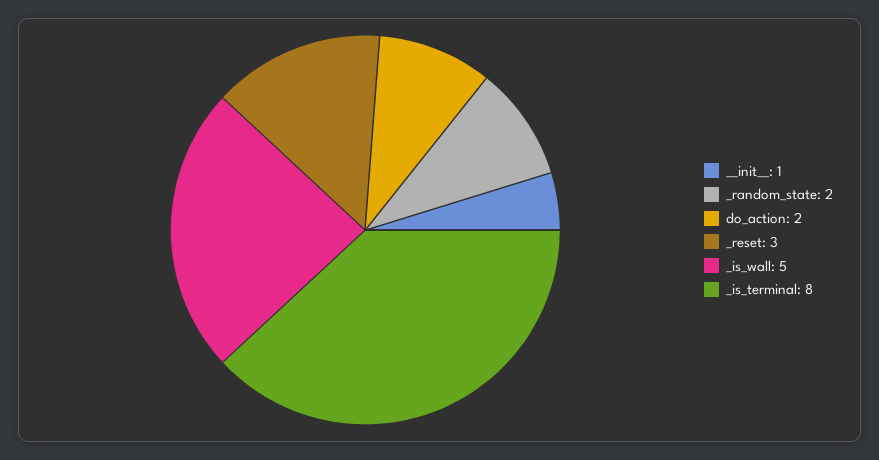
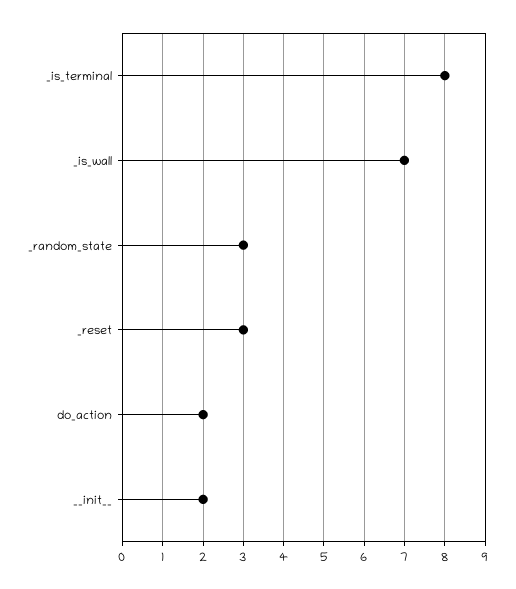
__init__: 1 -> 2
_random_state: 2 -> 3
_is_wall: 5 -> 7

